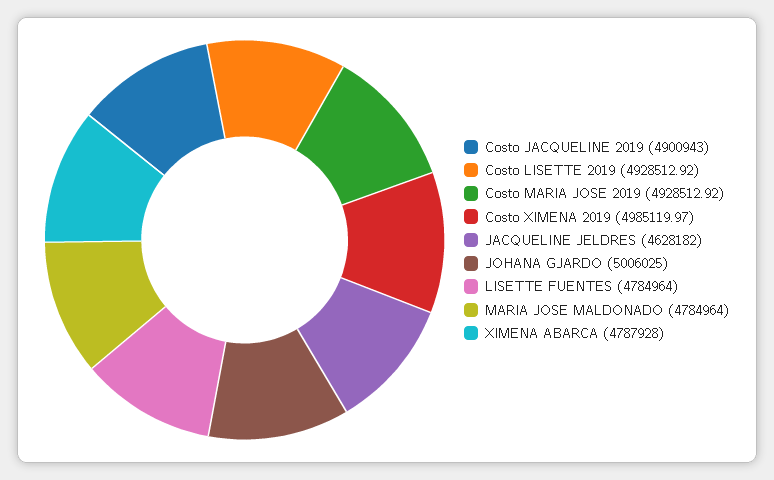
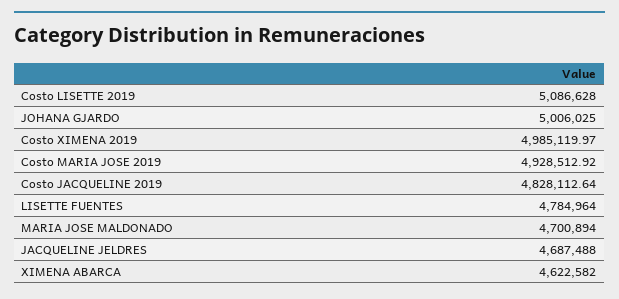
Costo JACQUELINE 2019: 4900943 -> 4828112.64
Costo LISETTE 2019: 4928512.92 -> 5086628
JACQUELINE JELDRES: 4628182 -> 4687488
MARIA JOSE MALDONADO: 4784964 -> 4700894
XIMENA ABARCA: 4787928 -> 4622582

